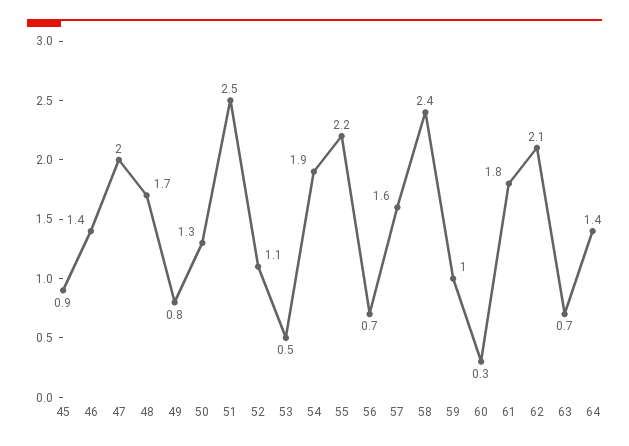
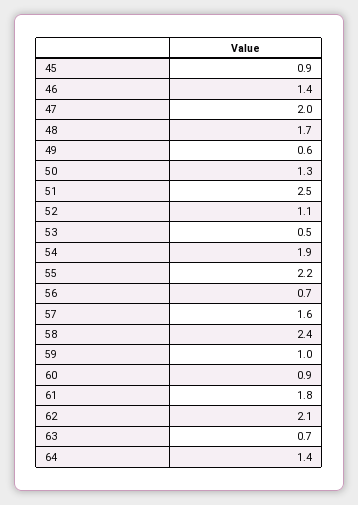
49: 0.8 -> 0.6
60: 0.3 -> 0.9

